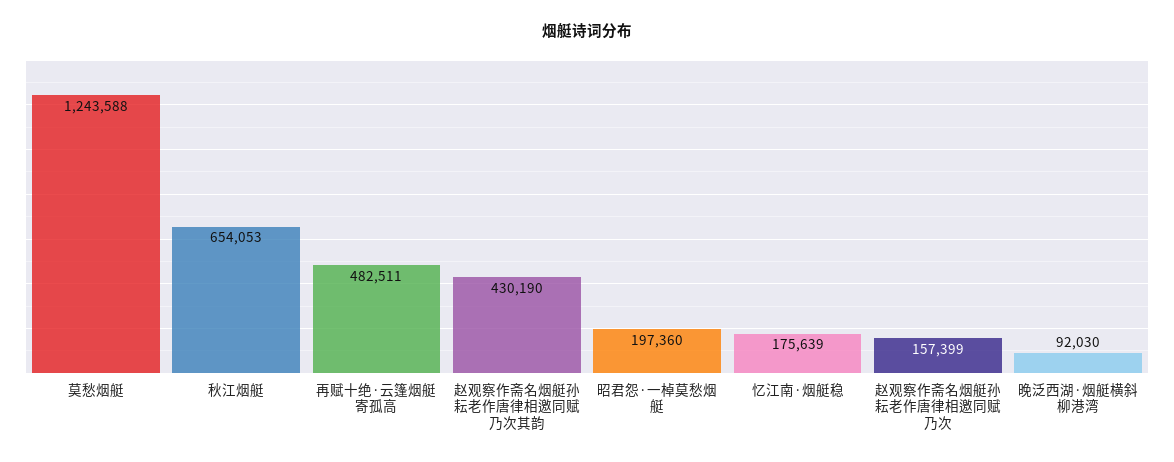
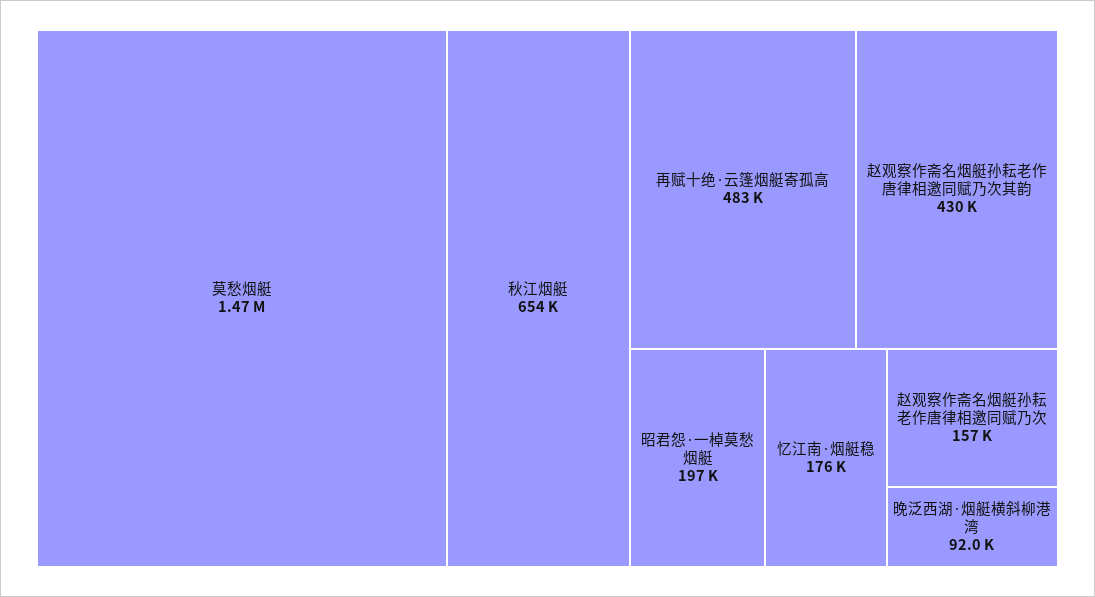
莫愁烟艇: 1243588 -> 1470000

